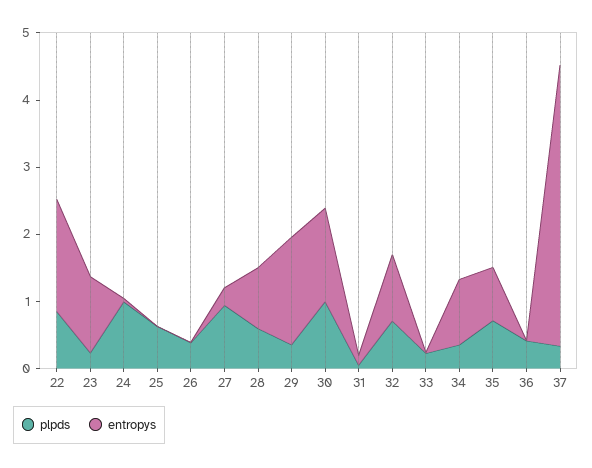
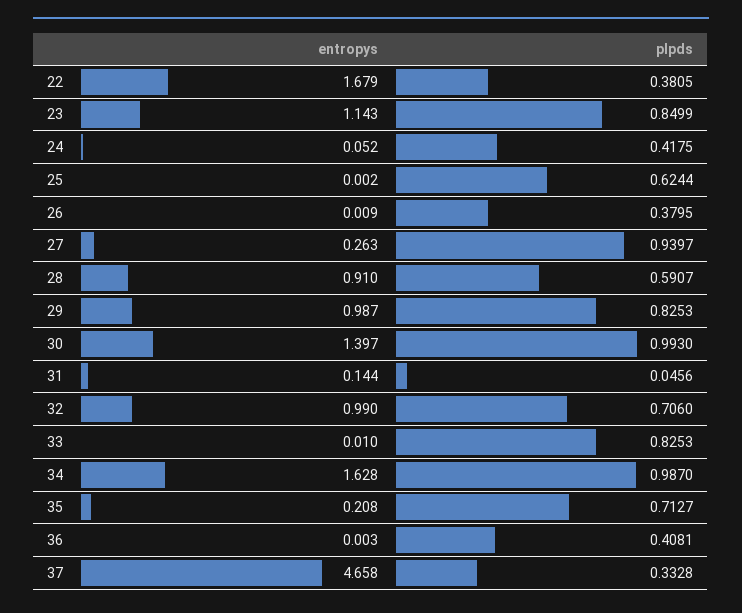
plpds, 22: 0.8 -> 0.3805
plpds, 23: 0.2 -> 0.8499
plpds, 24: 1 -> 0.4175
plpds, 29: 0.4 -> 0.8253
entropys, 29: 1.6 -> 0.987
plpds, 33: 0.2 -> 0.8253
plpds, 34: 0.4 -> 0.987
entropys, 34: 1 -> 1.628
entropys, 35: 0.8 -> 0.208
entropys, 37: 4.2 -> 4.658

